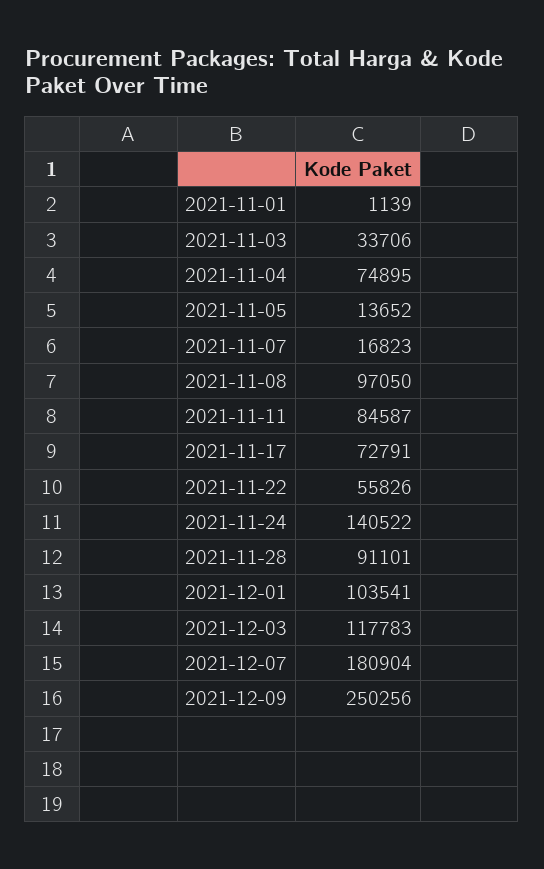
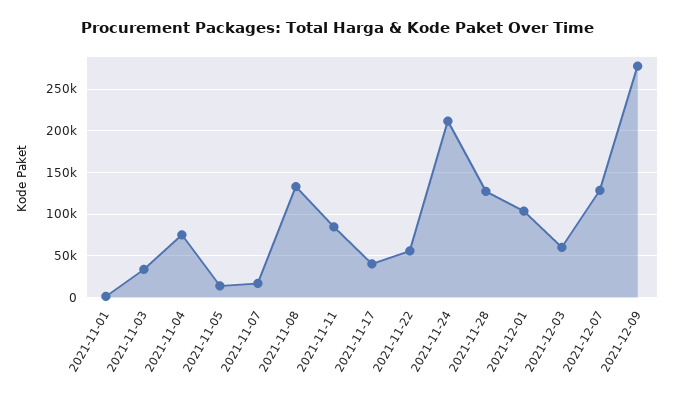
2021-11-08: 97050 -> 130000
2021-11-17: 72791 -> 40000
2021-11-24: 140522 -> 210000
2021-11-28: 91101 -> 130000
2021-12-03: 117783 -> 60000
2021-12-07: 180904 -> 130000
2021-12-09: 250256 -> 280000

